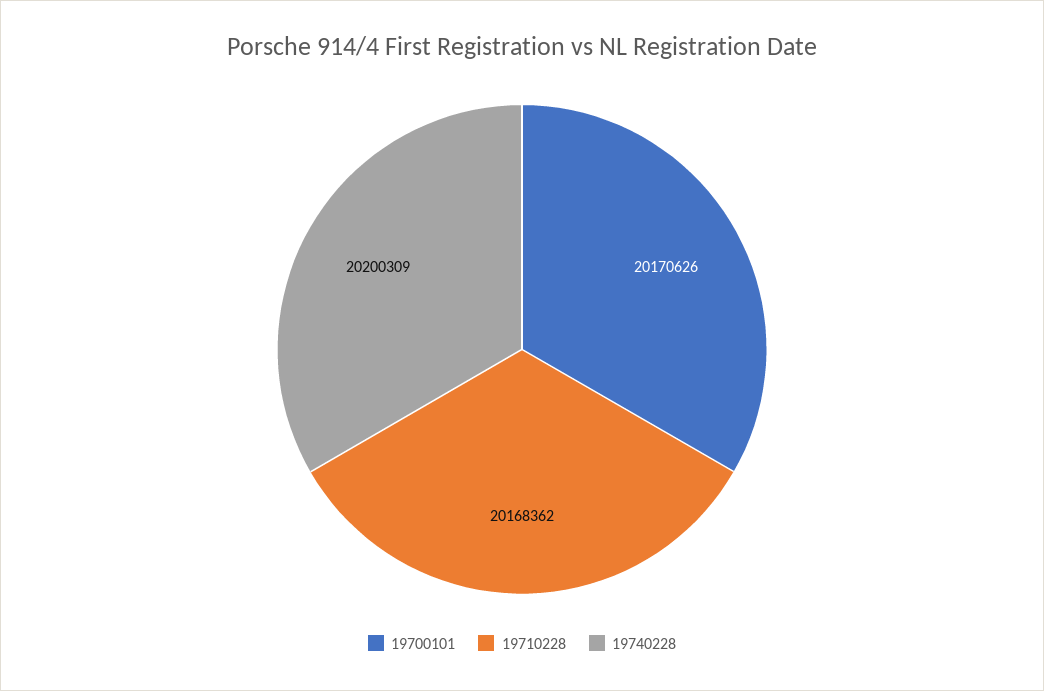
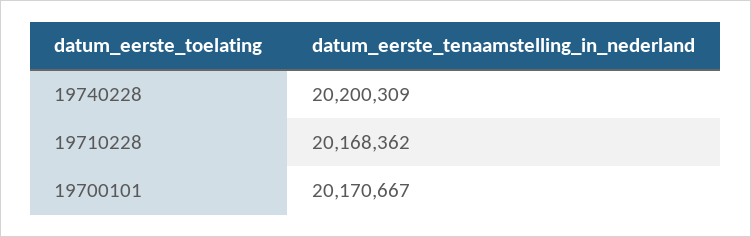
19700101: 20170626 -> 20170667

